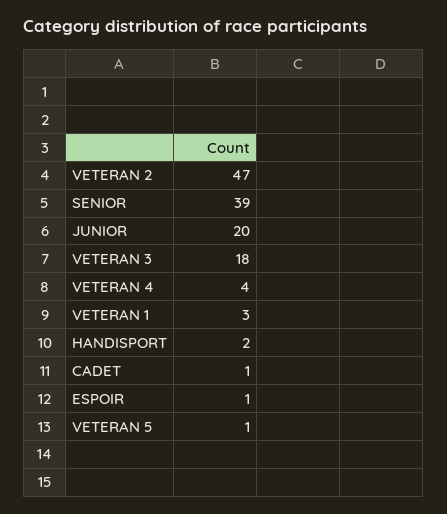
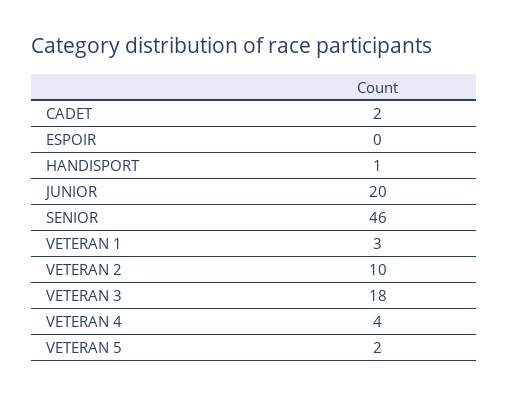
VETERAN 2: 47 -> 10
SENIOR: 39 -> 46
HANDISPORT: 2 -> 1
CADET: 1 -> 2
ESPOIR: 1 -> 0
VETERAN 5: 1 -> 2

